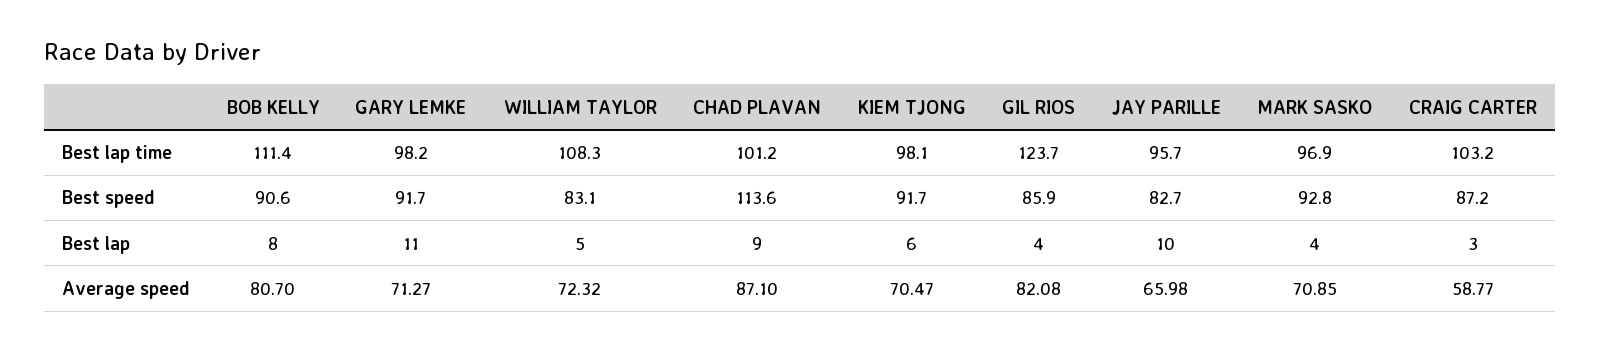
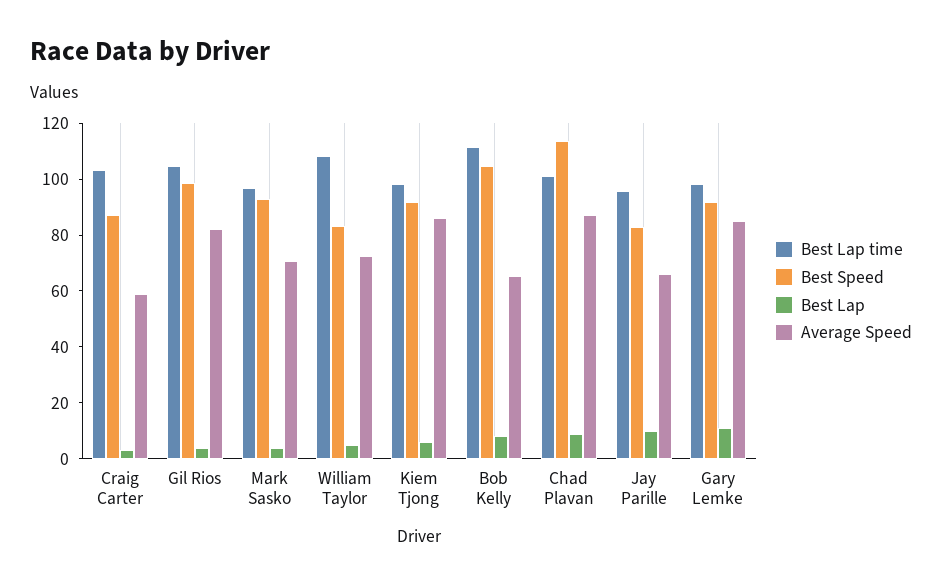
Best lap time, GIL RIOS: 123.7 -> 105
Best speed, BOB KELLY: 90.6 -> 105
Best speed, GIL RIOS: 85.9 -> 100
Average speed, BOB KELLY: 80.7 -> 65
Average speed, GARY LEMKE: 71.27 -> 85
Average speed, KIEM TJONG: 70.47 -> 85

